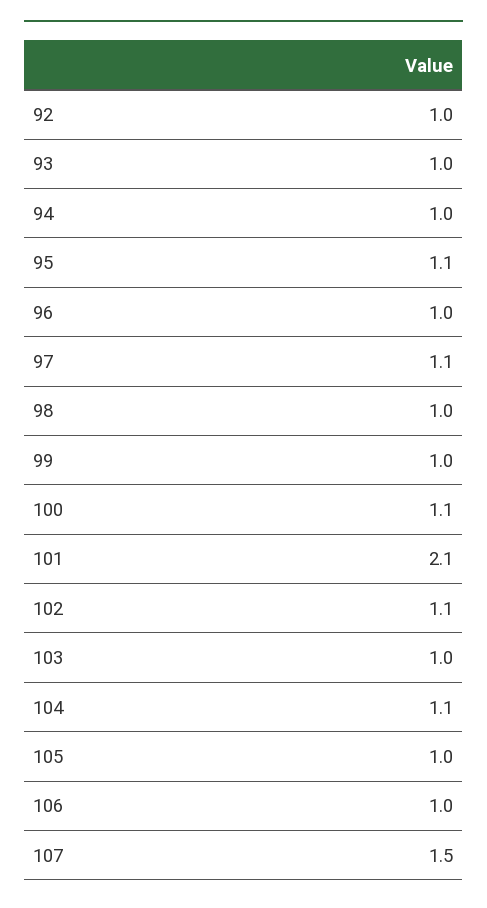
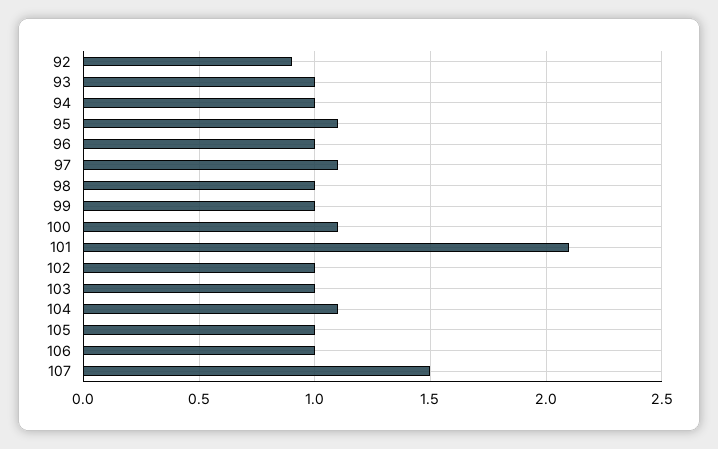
92: 1 -> 0.9
102: 1.1 -> 1

